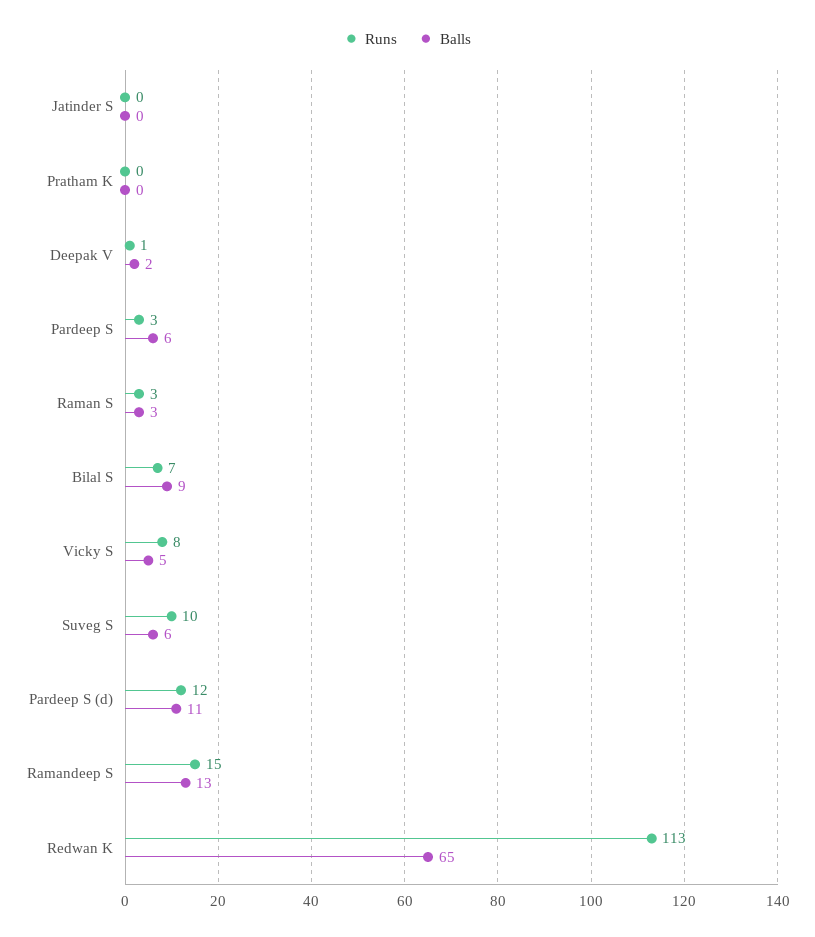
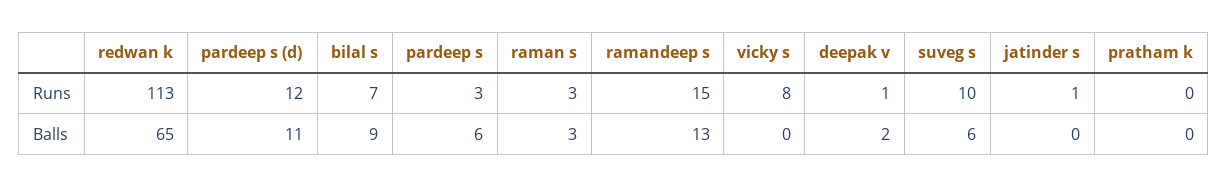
Runs, Jatinder S: 0 -> 1
Balls, Vicky S: 5 -> 0

